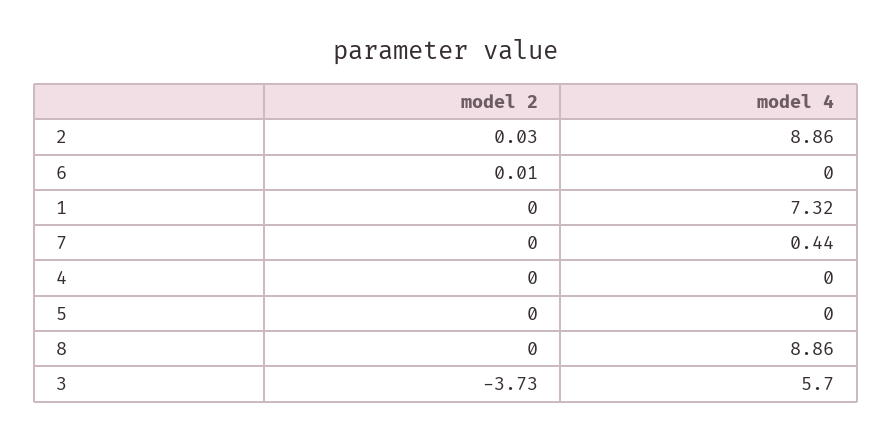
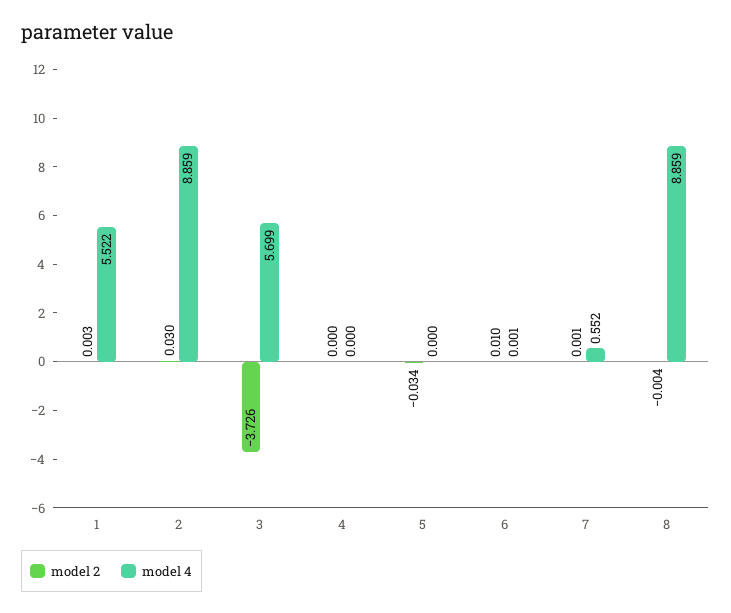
model 4, 1: 7.32 -> 5.522
model 4, 7: 0.44 -> 0.552
model 2, 5: 0 -> -0.034

